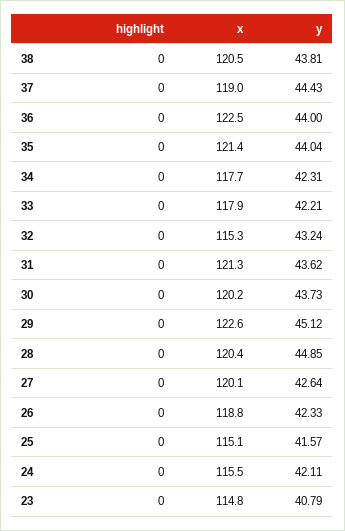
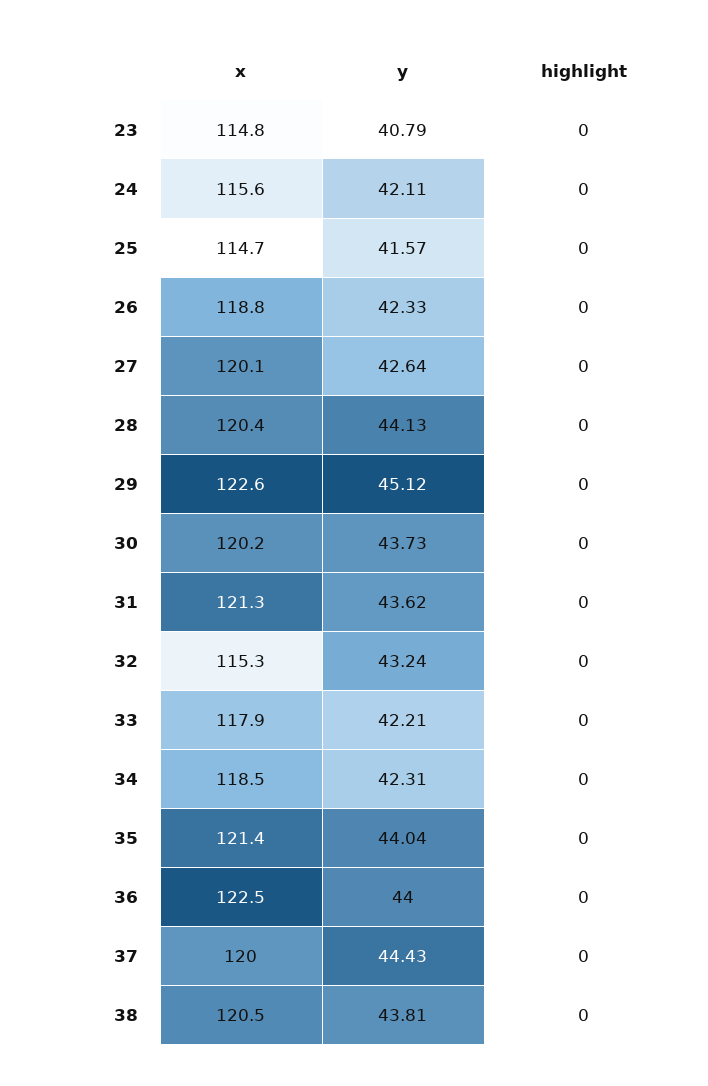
x, 37: 119 -> 120
x, 34: 117.7 -> 118.5
y, 28: 44.85 -> 44.13
x, 25: 115.1 -> 114.7
x, 24: 115.5 -> 115.6

